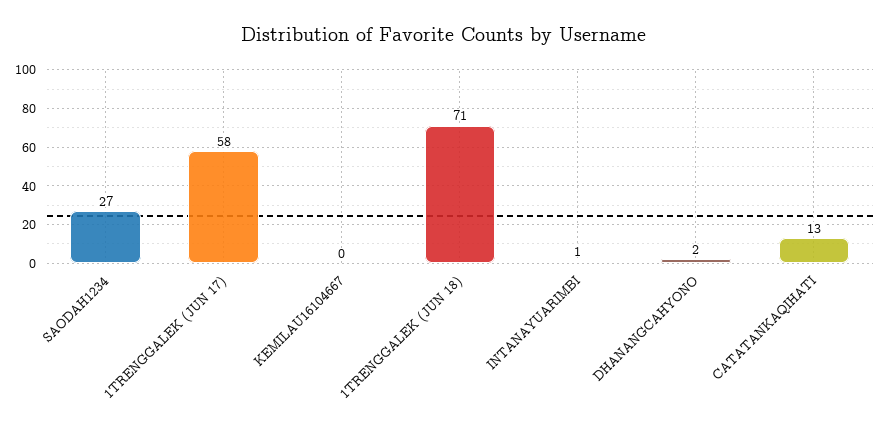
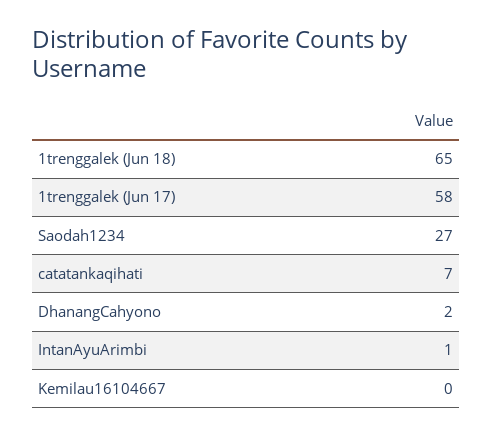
1TRENGGALEK (JUN 18): 71 -> 65
CATATANKAQIHATI: 13 -> 7

